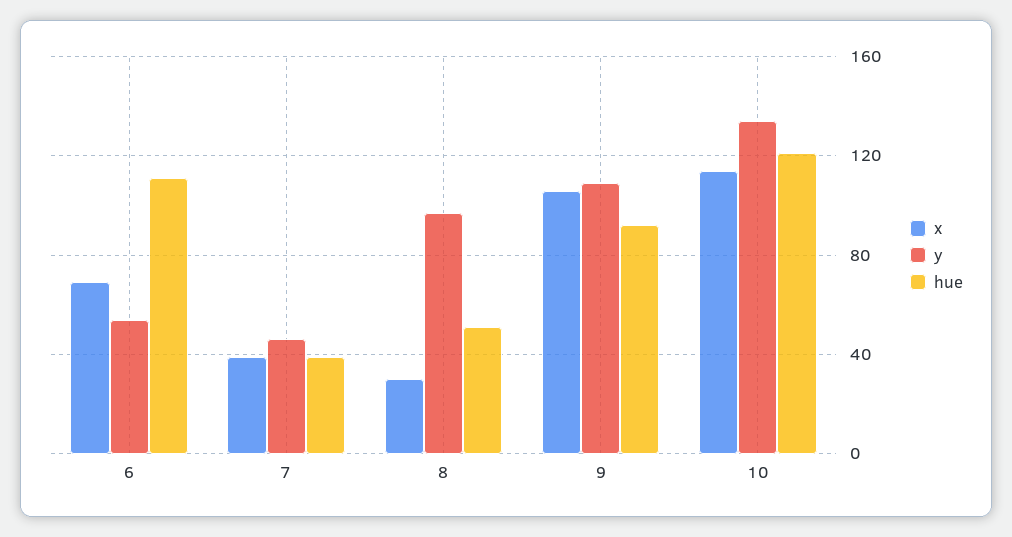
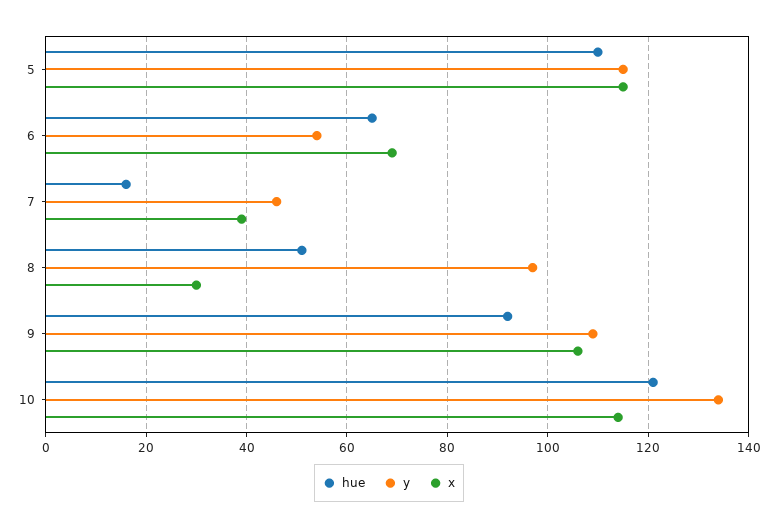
hue, 6: 110 -> 65
hue, 7: 40 -> 15
hue, 5: none -> 110
y, 5: none -> 115
x, 5: none -> 115

